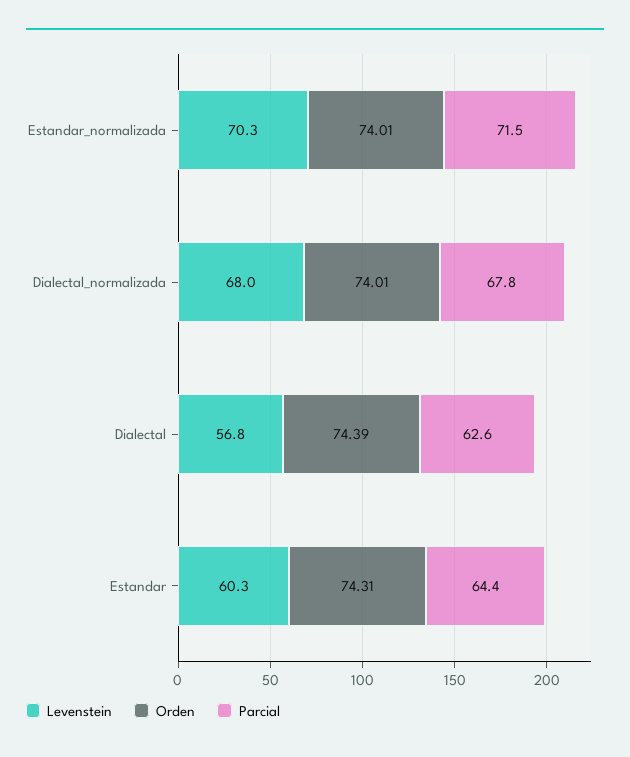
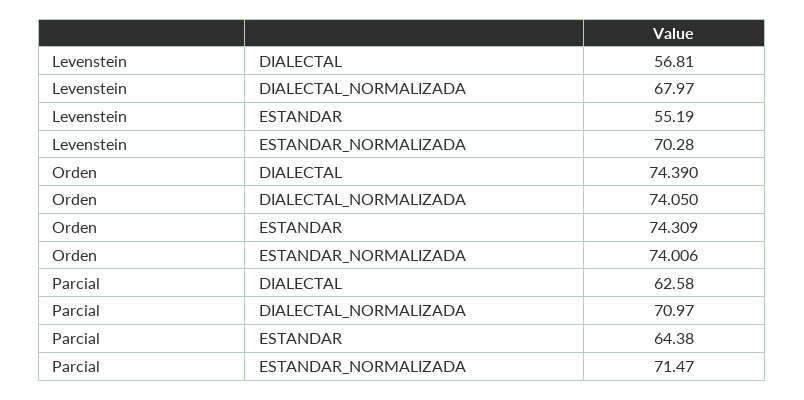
Orden, Dialectal_normalizada: 74.01 -> 74.05
Parcial, Dialectal_normalizada: 67.8 -> 70.97
Levenstein, Estandar: 60.3 -> 55.19

